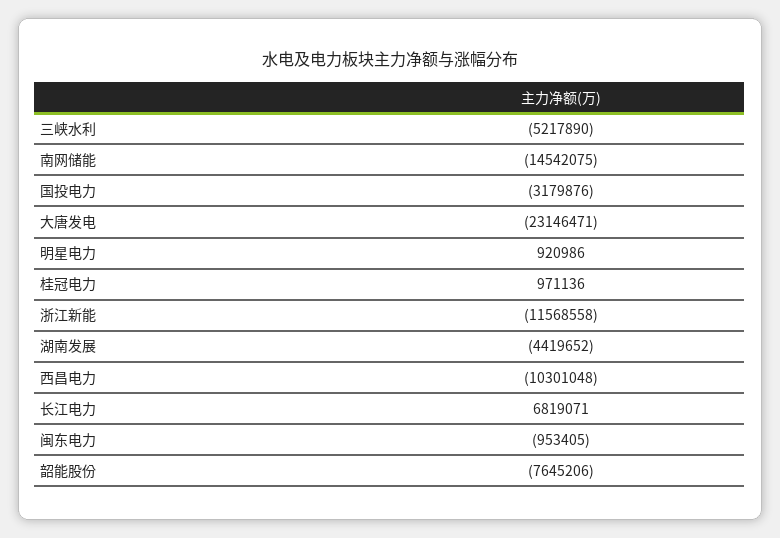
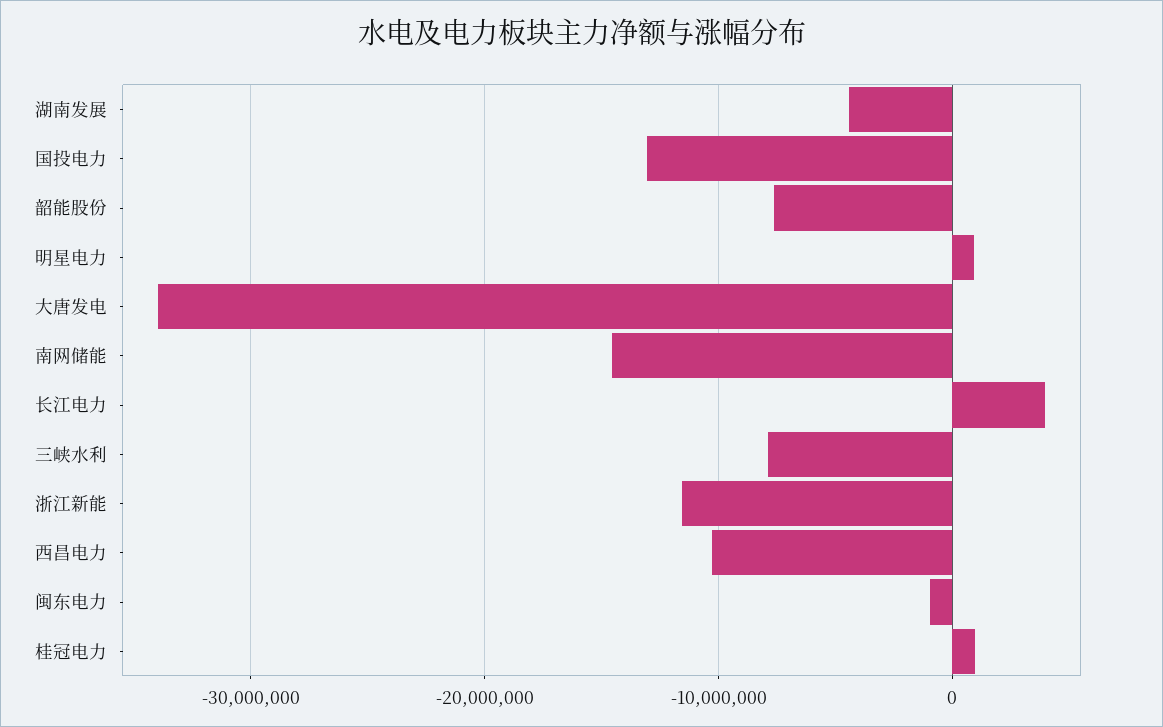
三峡水利: -5217890 -> -8000000
国投电力: -3179876 -> -13000000
大唐发电: -23146471 -> -34000000
长江电力: 6819071 -> 4000000

